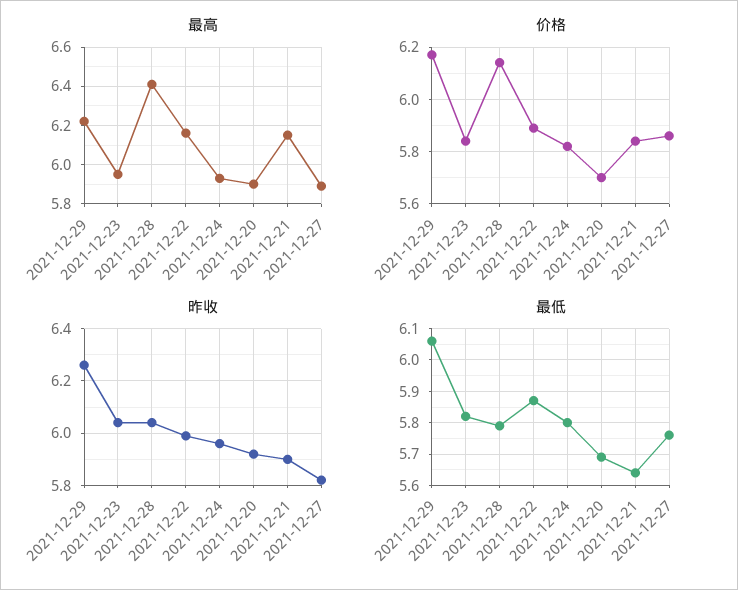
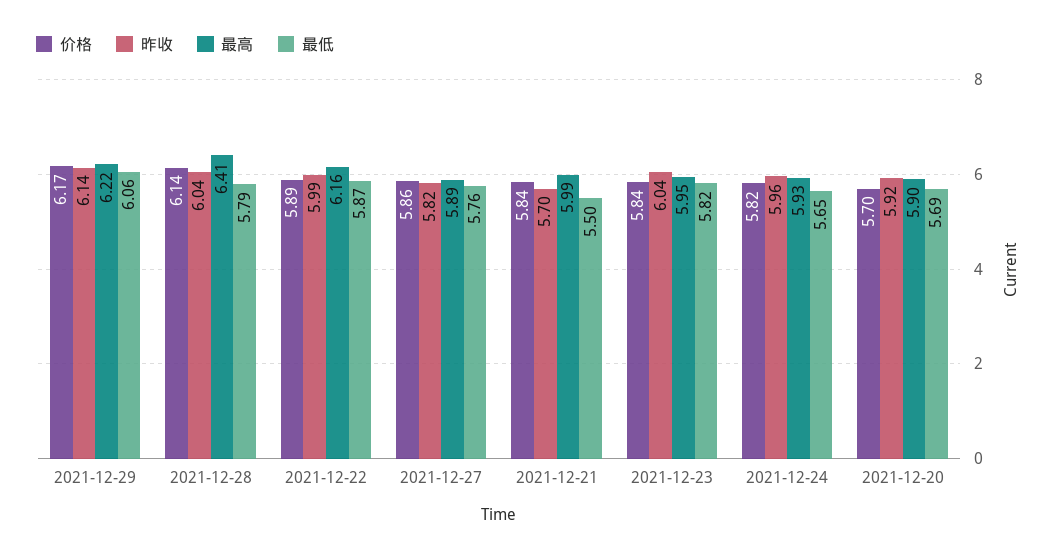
最高, 2021-12-21: 6.15 -> 5.99
昨收, 2021-12-29: 6.25 -> 6.14
昨收, 2021-12-21: 5.9 -> 5.7
最低, 2021-12-24: 5.8 -> 5.65
最低, 2021-12-21: 5.65 -> 5.5

